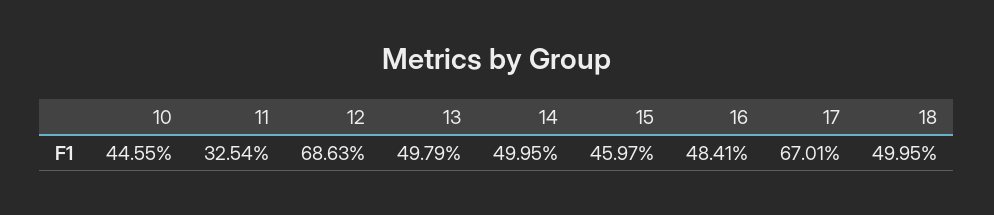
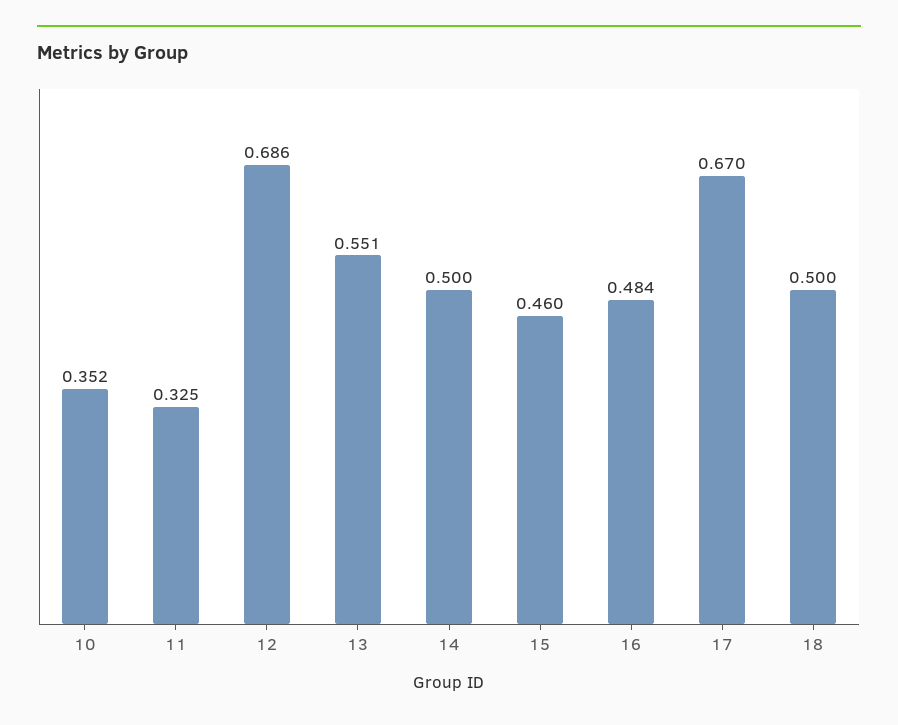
10: 0.4455 -> 0.352
13: 0.4979 -> 0.551

